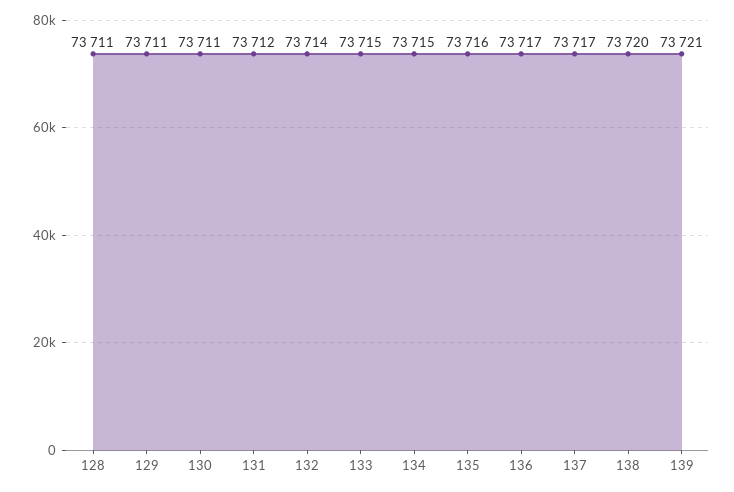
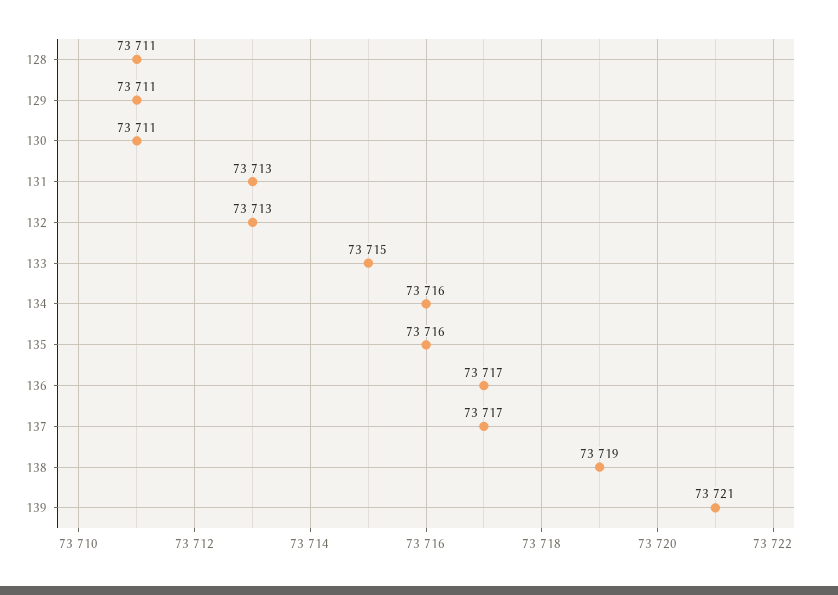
131: 73712 -> 73713
132: 73714 -> 73713
134: 73715 -> 73716
138: 73720 -> 73719

